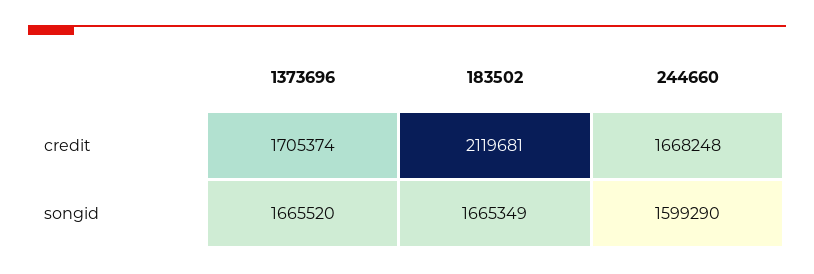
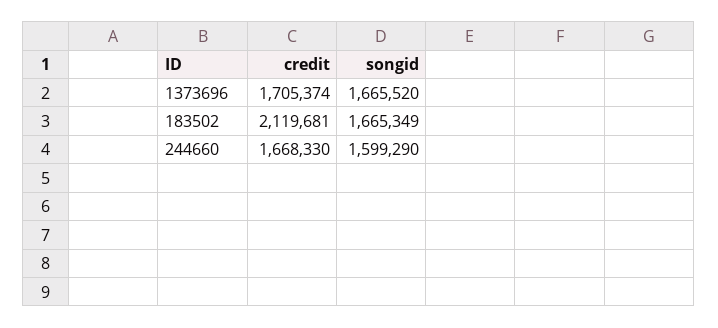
244660, credit: 1668248 -> 1668330

